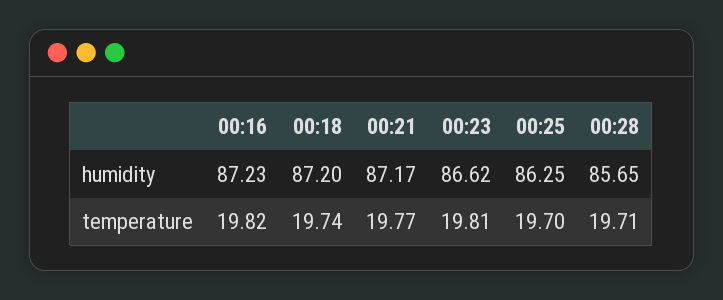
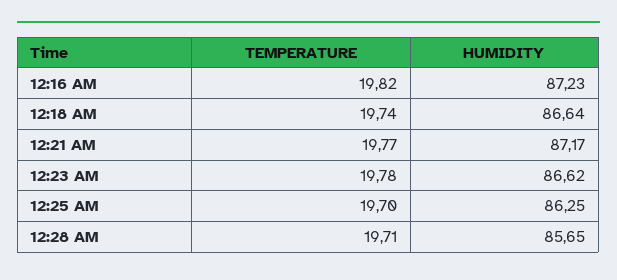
00:18, humidity: 87.2 -> 86.64
00:23, temperature: 19.81 -> 19.78

